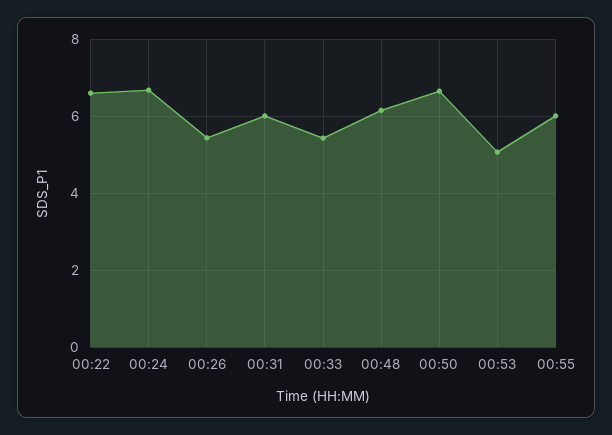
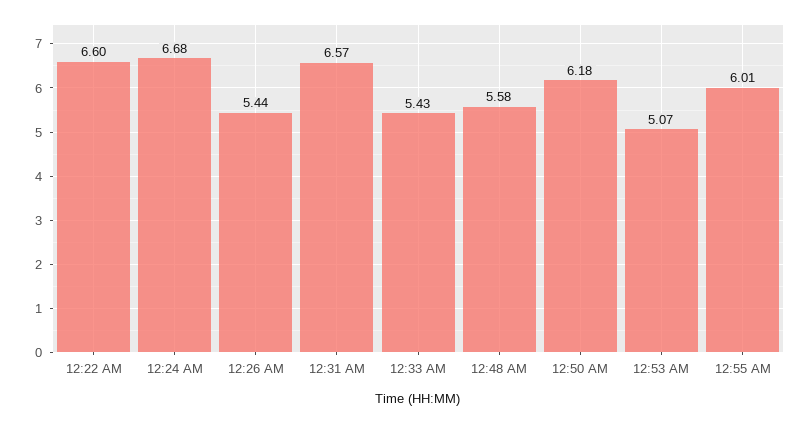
00:31: 6 -> 6.57
00:48: 6.2 -> 5.58
00:50: 6.6 -> 6.18

